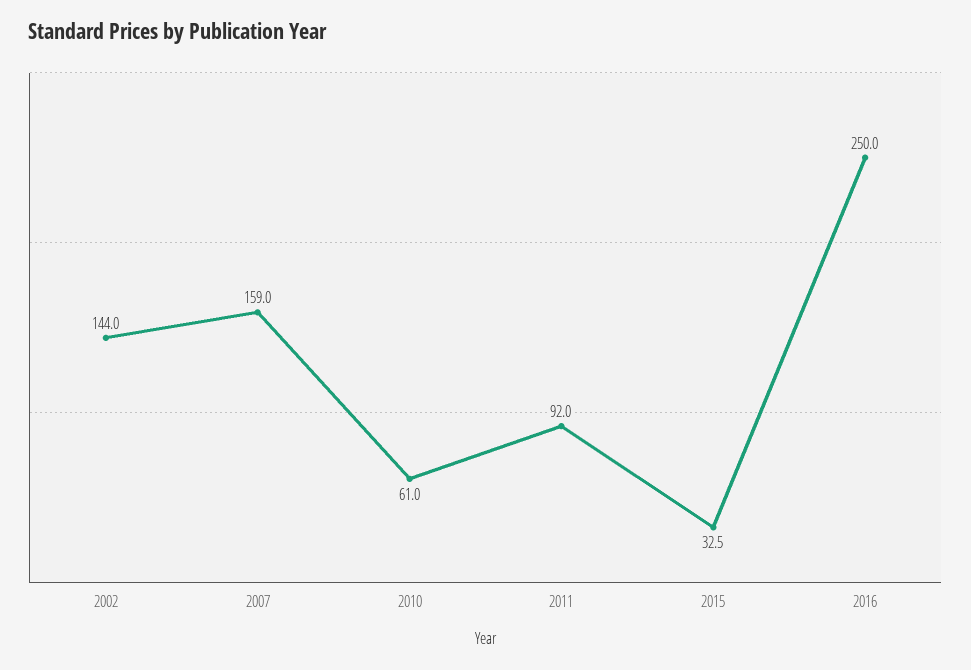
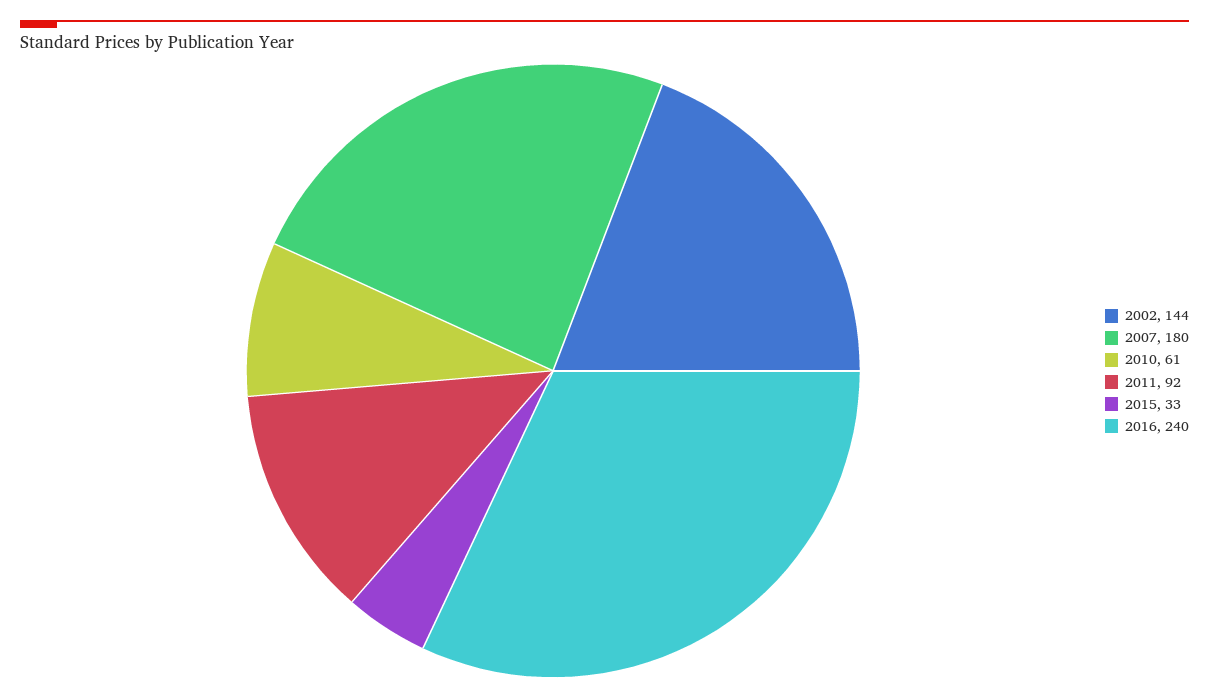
2007: 159 -> 180
2016: 250 -> 240

